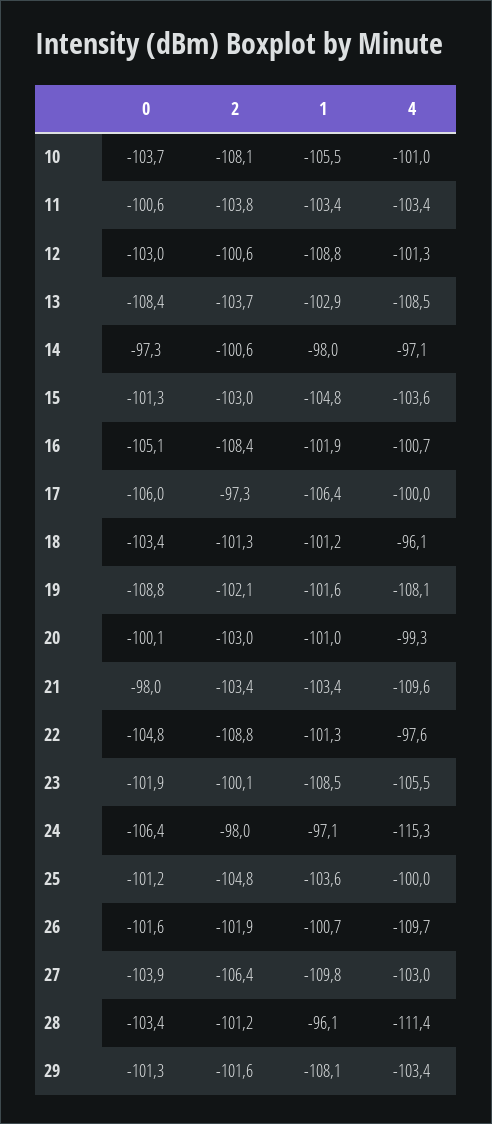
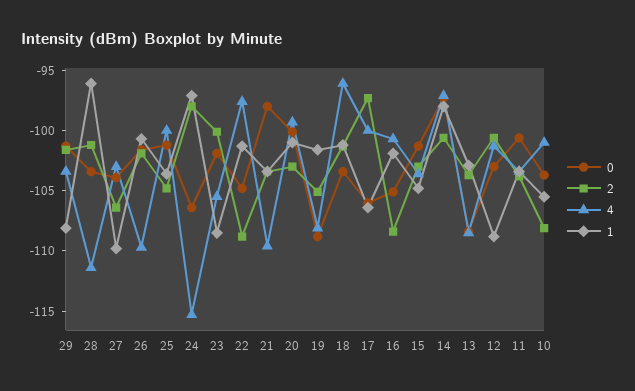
2, 19: -102.1 -> -105

